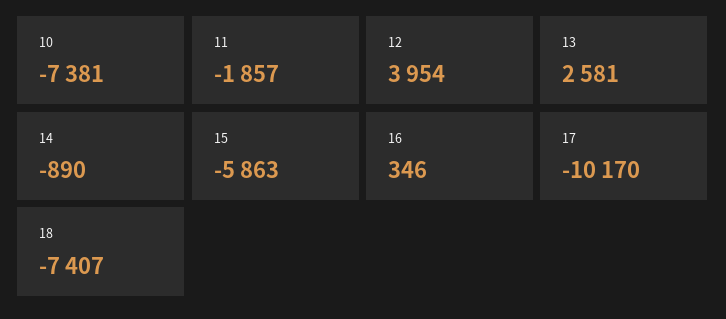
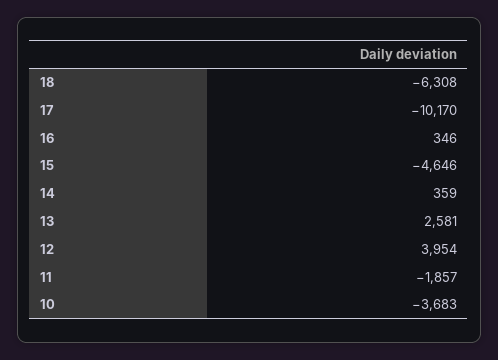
10: -7381 -> -3683
14: -890 -> 359
15: -5863 -> -4646
18: -7407 -> -6308

